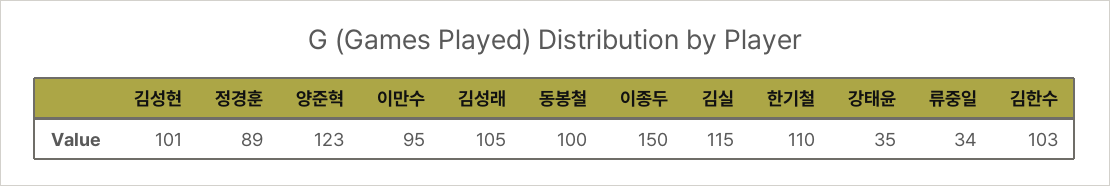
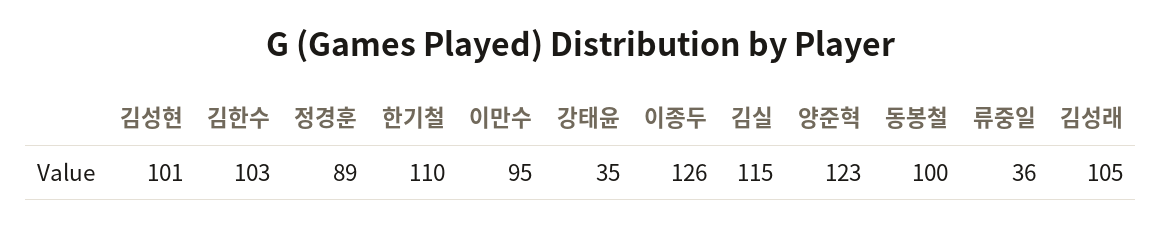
이종두: 150 -> 126
류중일: 34 -> 36

